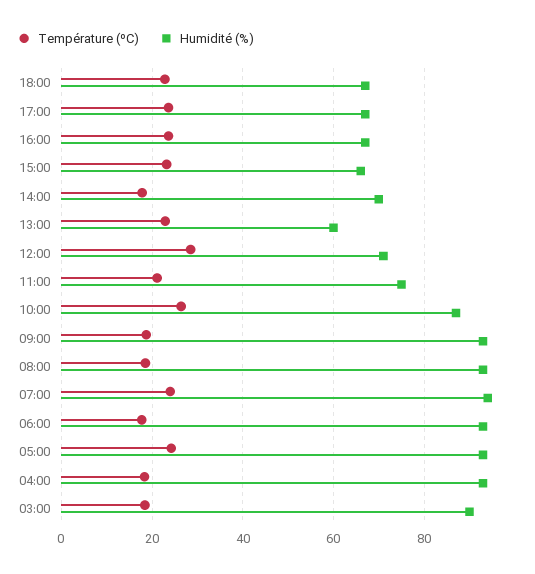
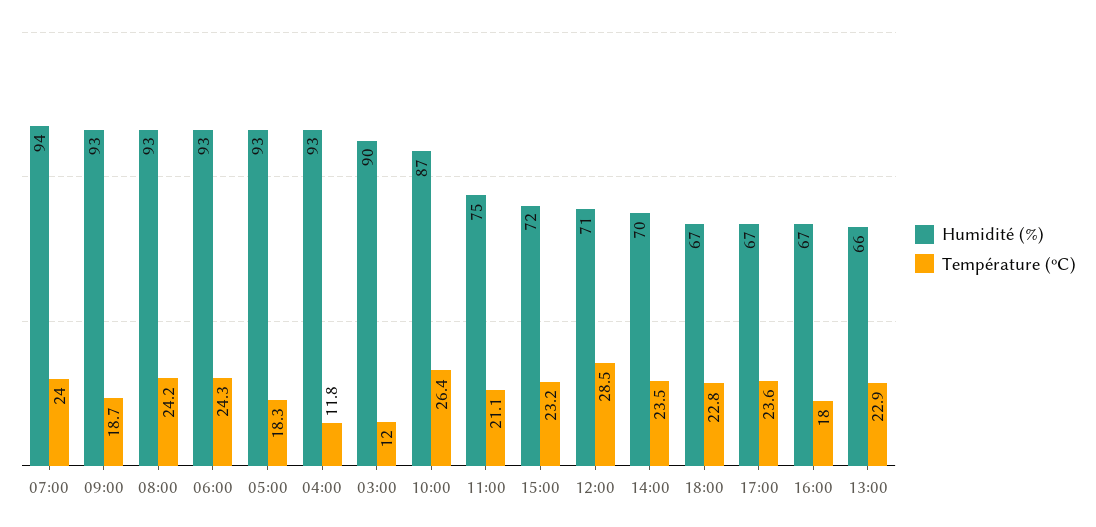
Température (ºC), 16:00: 24 -> 18
Humidité (%), 15:00: 66 -> 72
Température (ºC), 14:00: 18 -> 23.5
Humidité (%), 13:00: 60 -> 66
Température (ºC), 08:00: 18 -> 24.2
Température (ºC), 06:00: 18 -> 24.3
Température (ºC), 05:00: 24 -> 18.3
Température (ºC), 04:00: 18 -> 11.8
Température (ºC), 03:00: 18 -> 12

